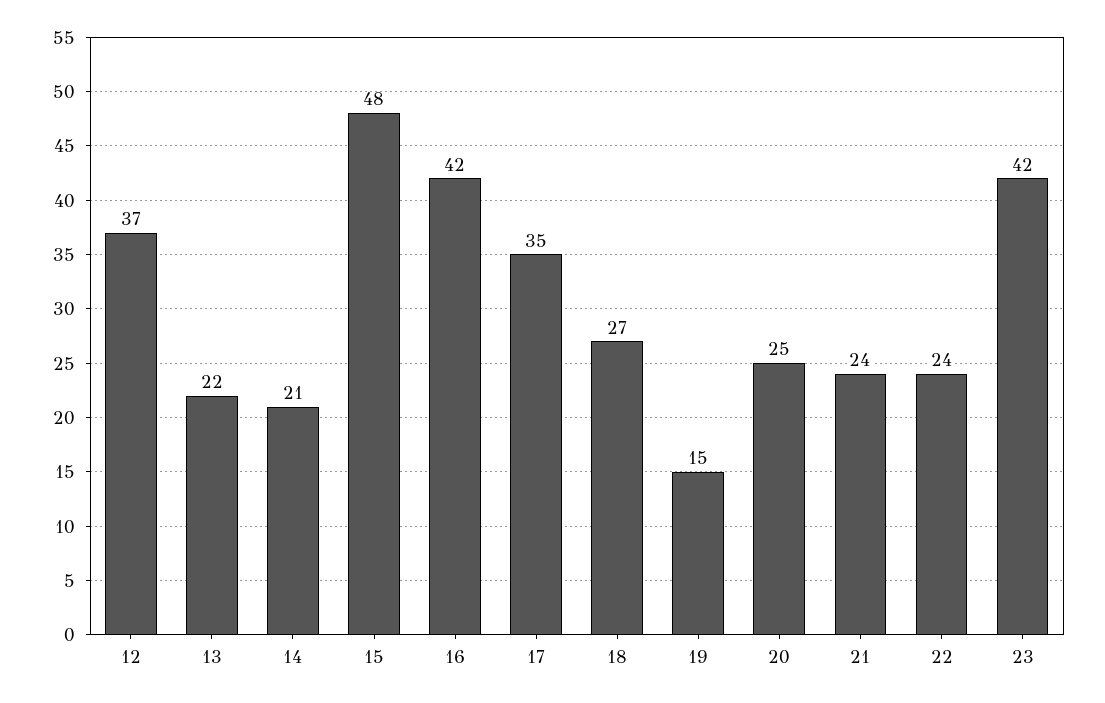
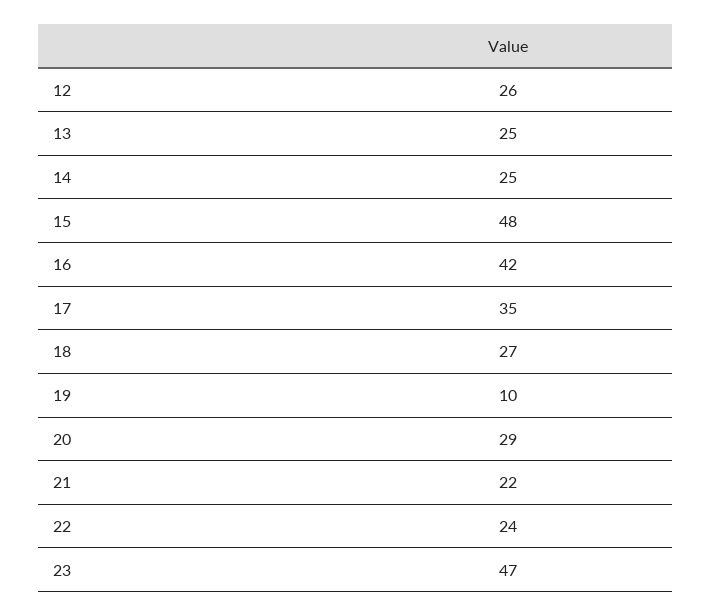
12: 37 -> 26
13: 22 -> 25
14: 21 -> 25
19: 15 -> 10
20: 25 -> 29
21: 24 -> 22
23: 42 -> 47

